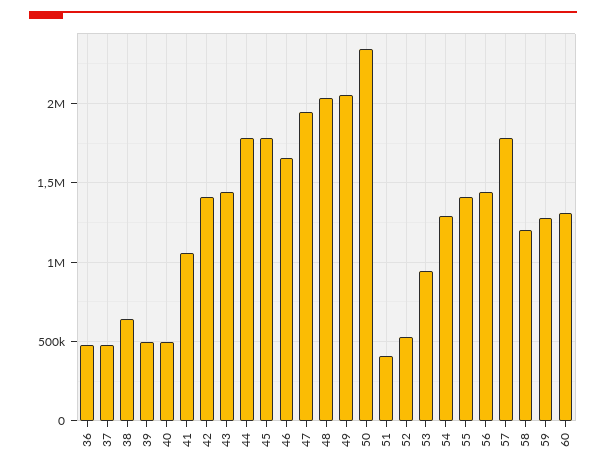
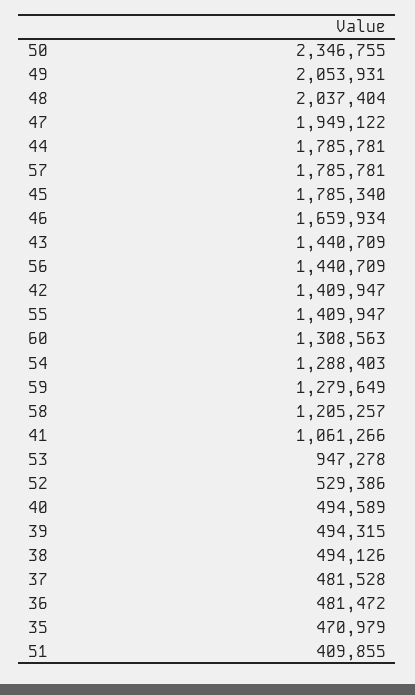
38: 650000 -> 494126
35: none -> 470979

